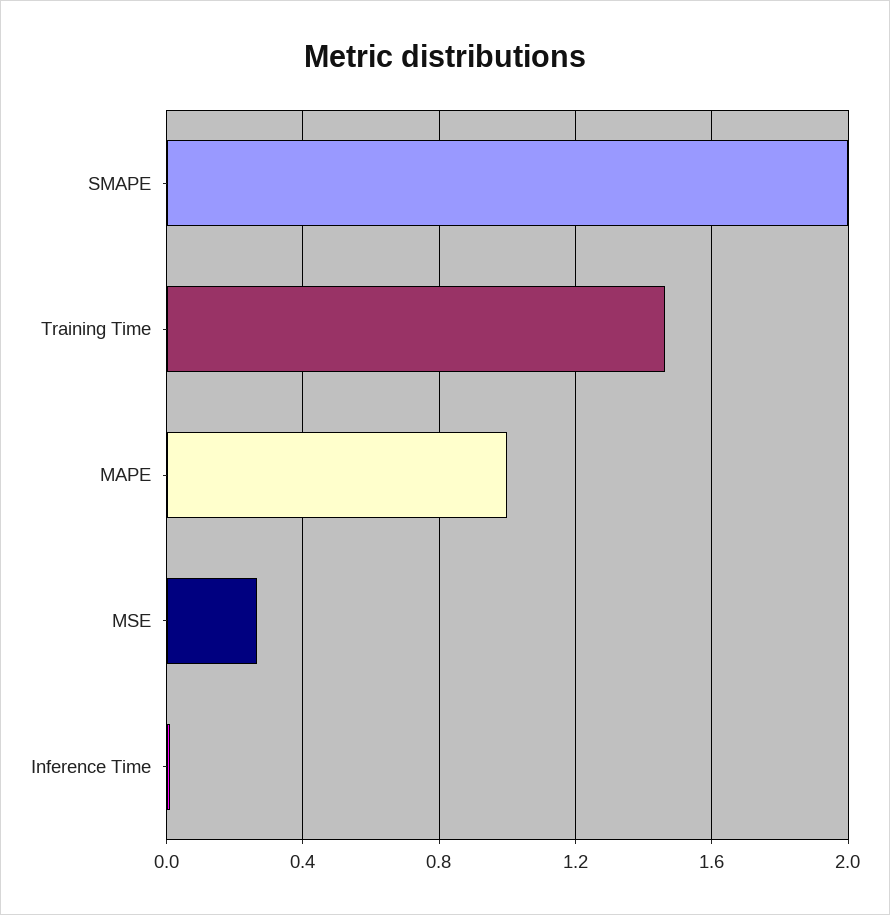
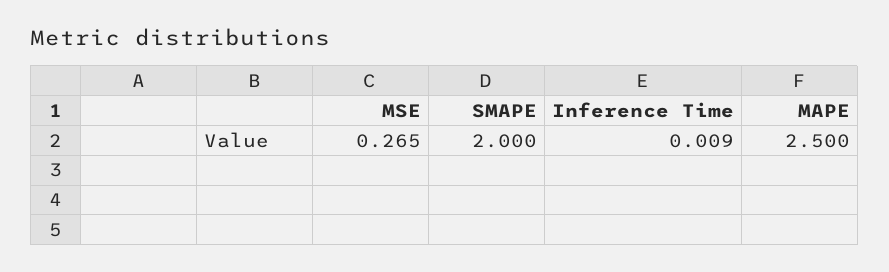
Training Time: 1.45 -> none
MAPE: 1 -> 2.5

